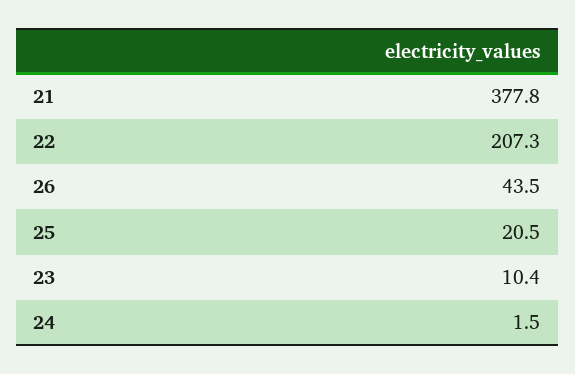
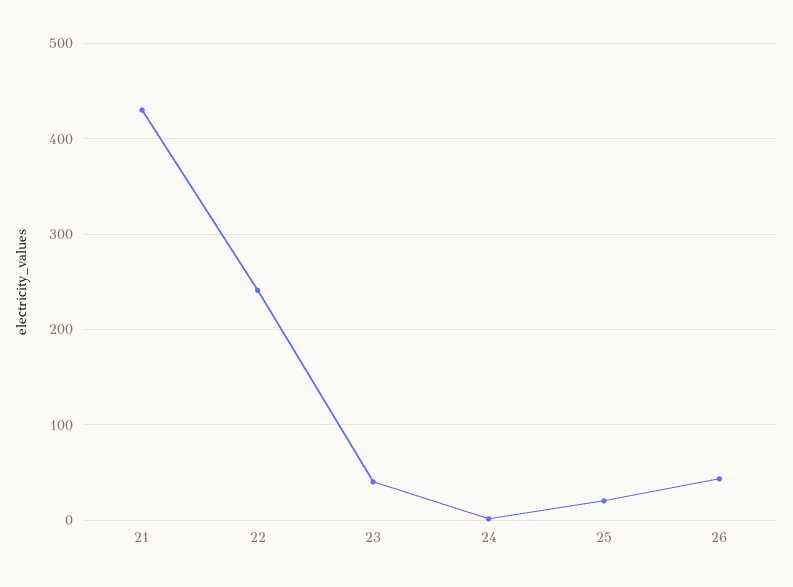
21: 377.8 -> 430
22: 207.3 -> 240
23: 10.4 -> 40

